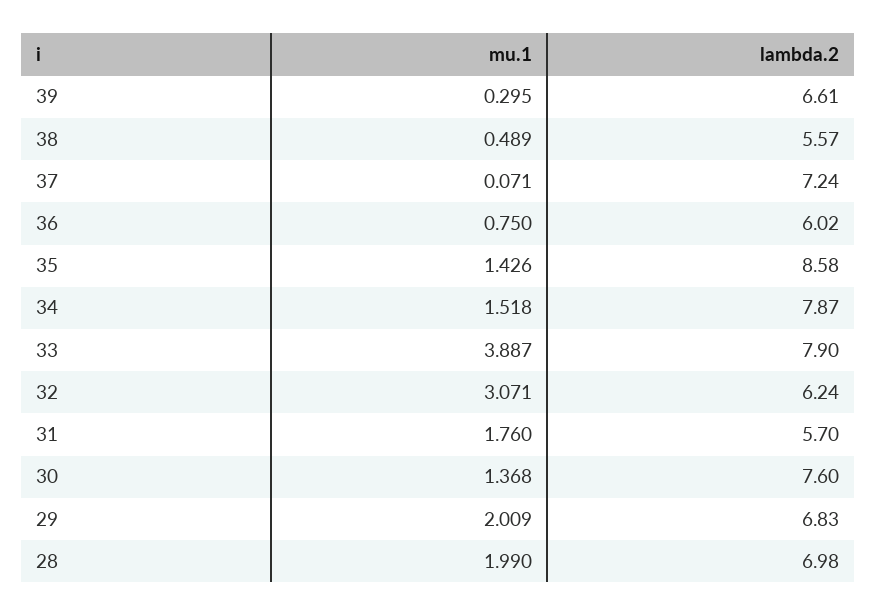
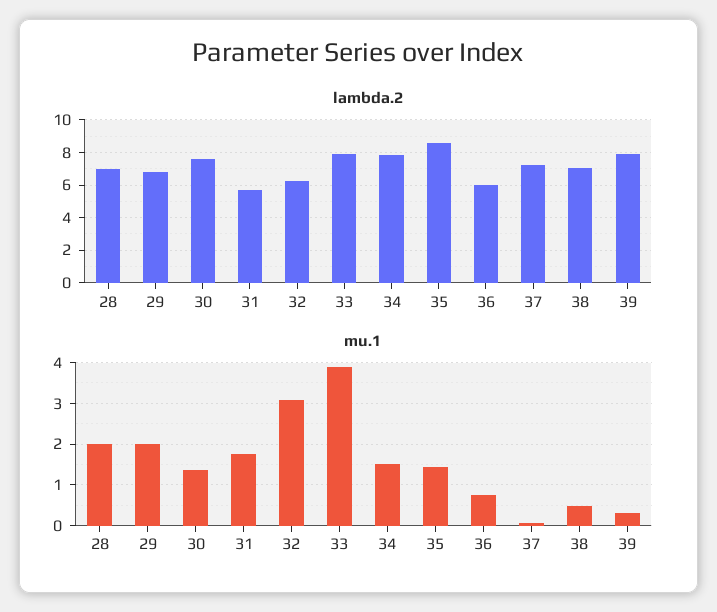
lambda.2, 39: 6.61 -> 8
lambda.2, 38: 5.57 -> 7

